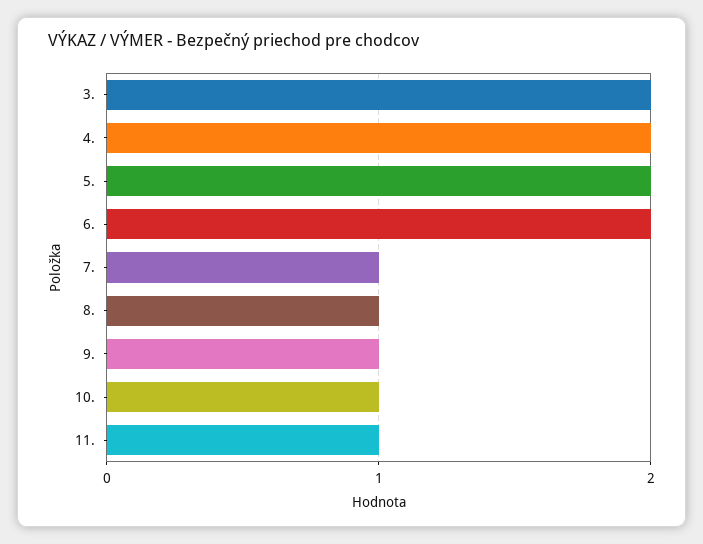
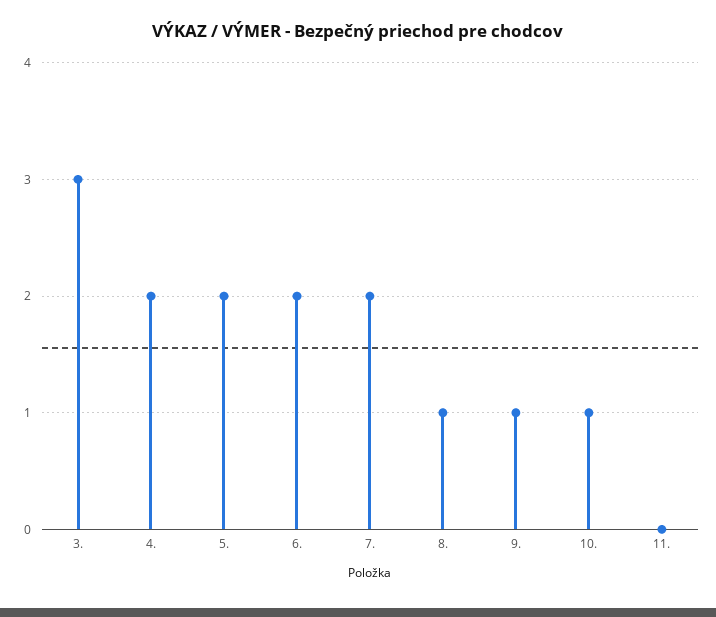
3.: 2 -> 3
7.: 1 -> 2
11.: 1 -> 0

